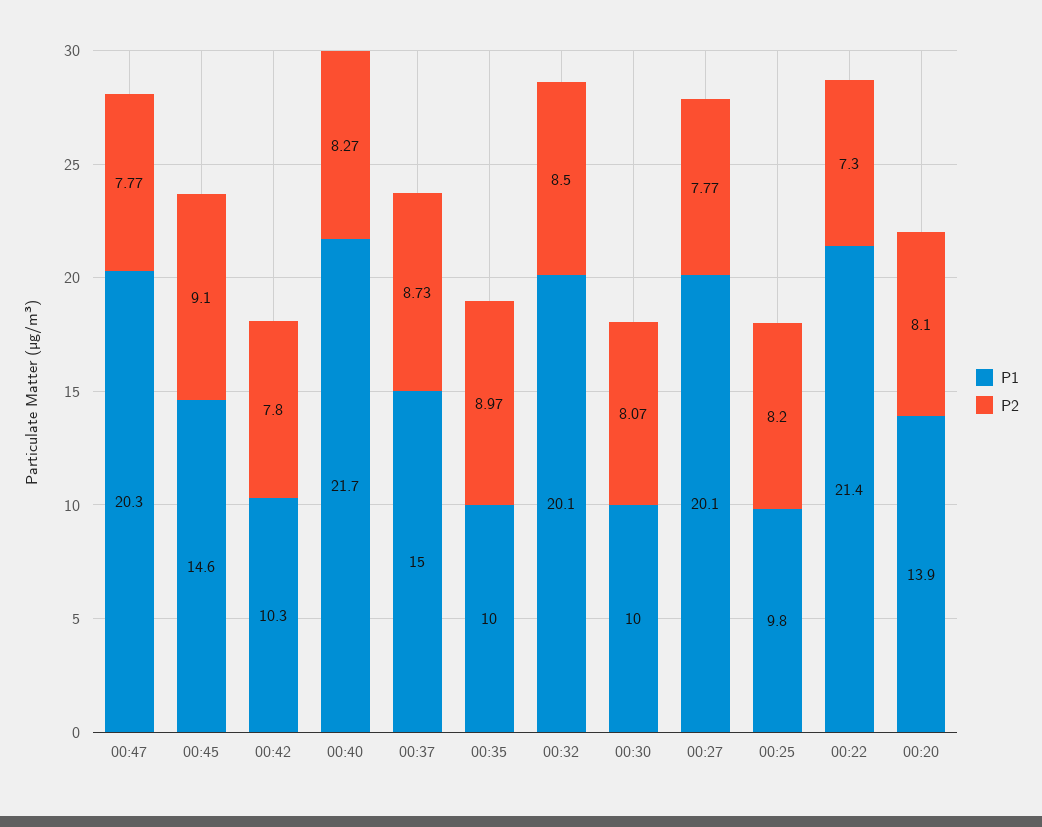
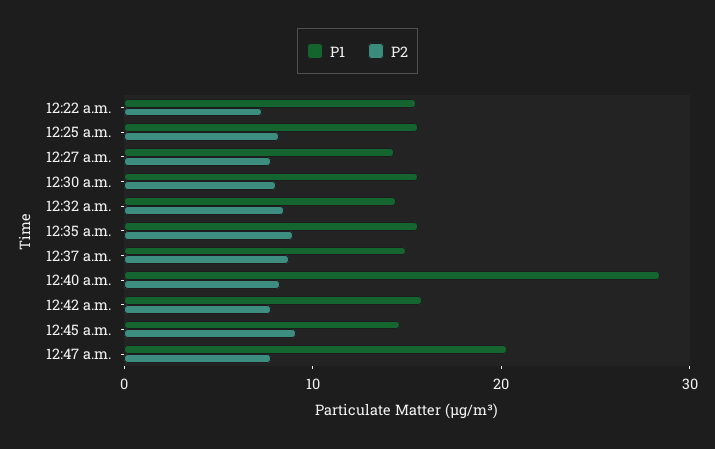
P1, 00:42: 10.3 -> 16
P1, 00:40: 21.7 -> 28
P1, 00:35: 10 -> 16
P1, 00:32: 20.1 -> 14
P1, 00:30: 10 -> 16
P1, 00:27: 20.1 -> 14
P1, 00:25: 9.8 -> 16
P1, 00:22: 21.4 -> 16
P1, 00:20: 13.9 -> none
P2, 00:20: 8.1 -> none

